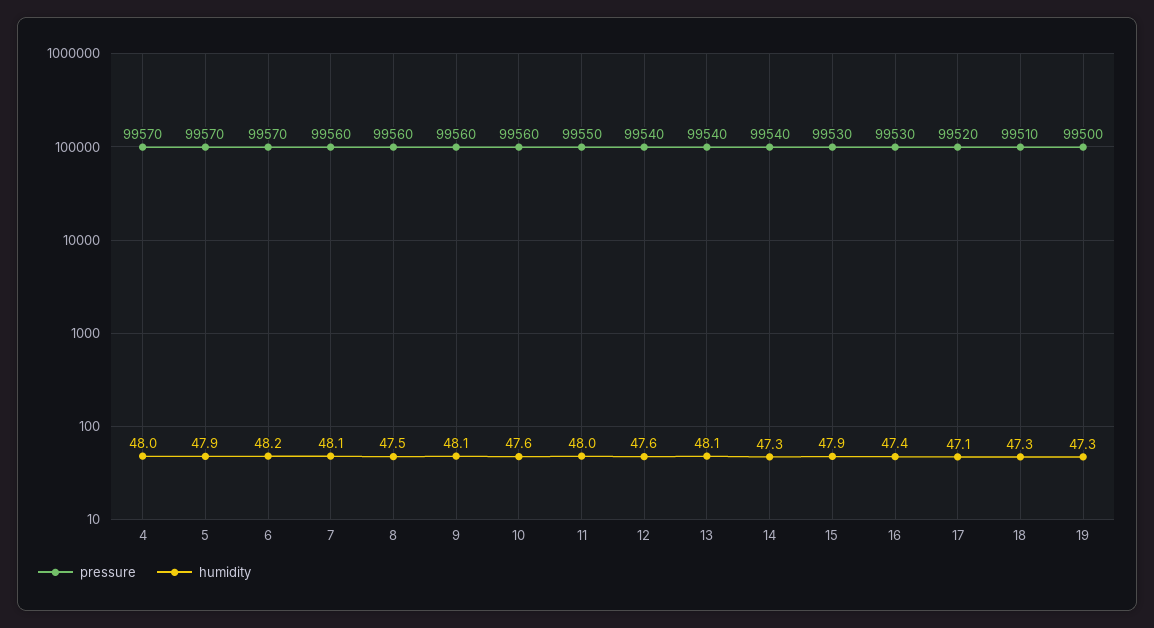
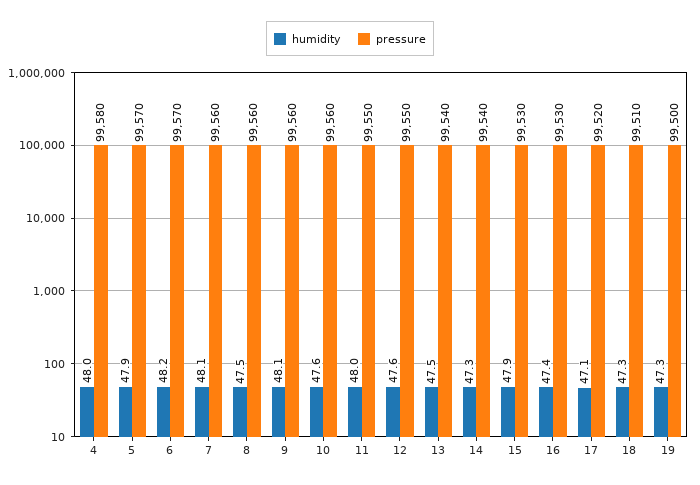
pressure, 4: 99570 -> 99580
pressure, 12: 99540 -> 99550
humidity, 13: 48.1 -> 47.5

